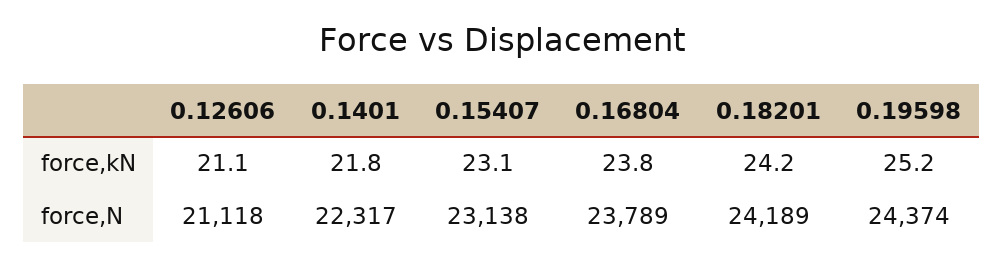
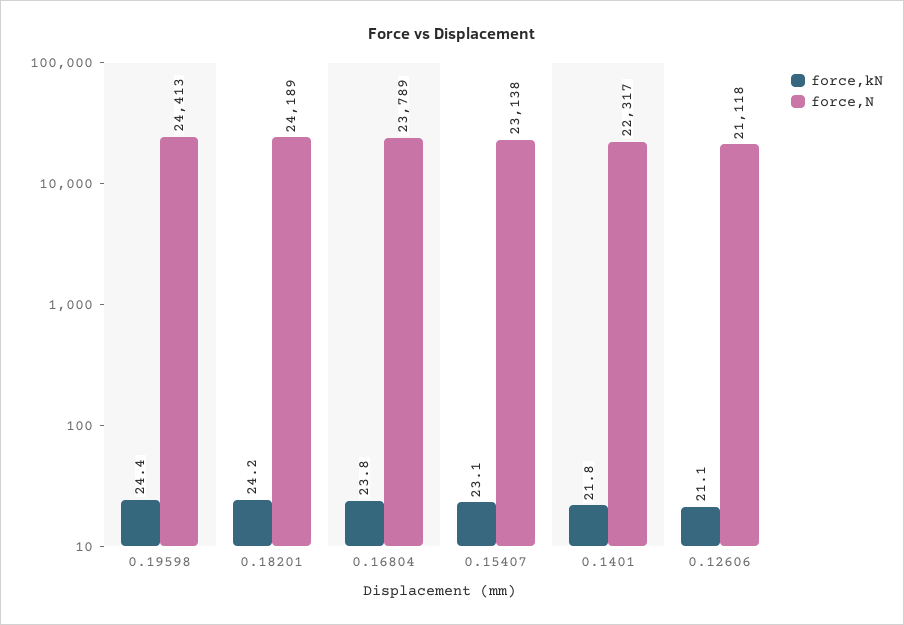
force,kN, 0.19598: 25.2 -> 24.4
force,N, 0.19598: 24374 -> 24413

